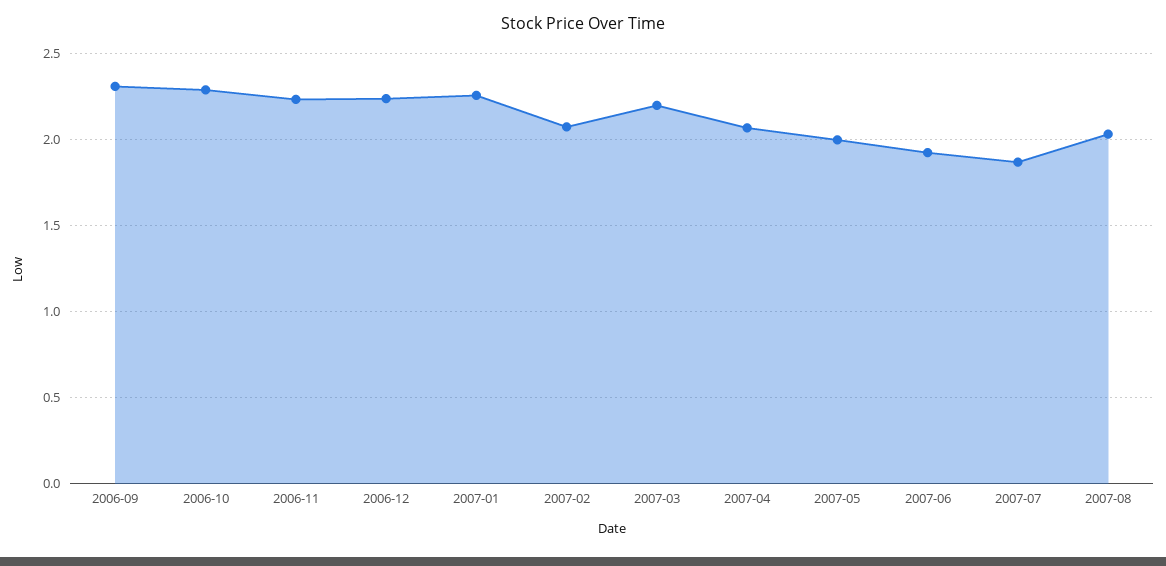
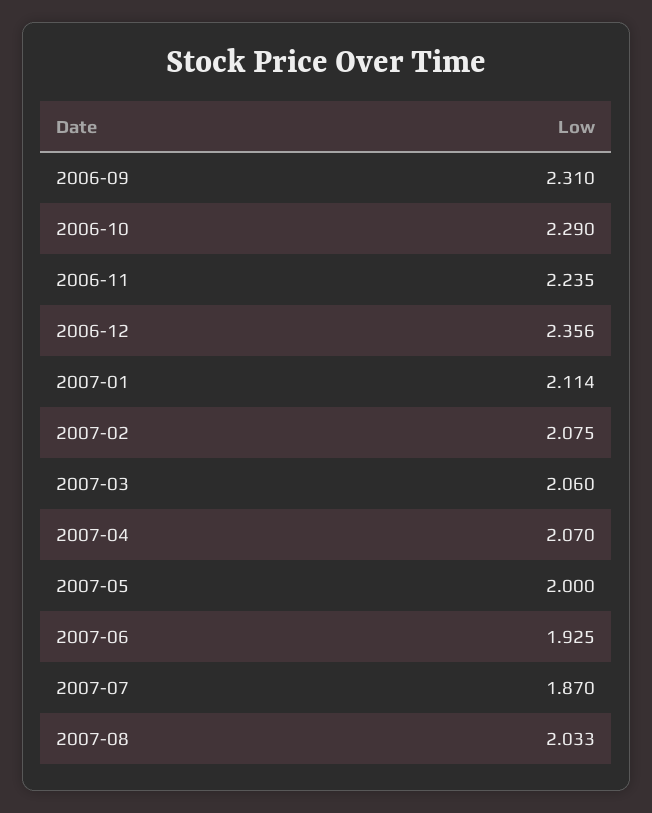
2006-12: 2.25 -> 2.356
2007-01: 2.25 -> 2.114
2007-03: 2.2 -> 2.06

